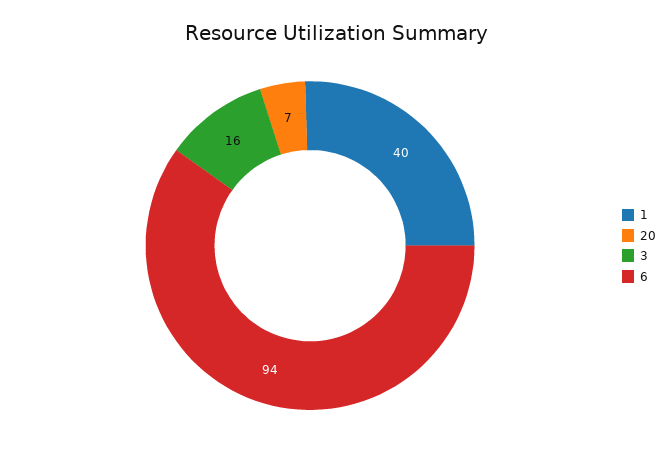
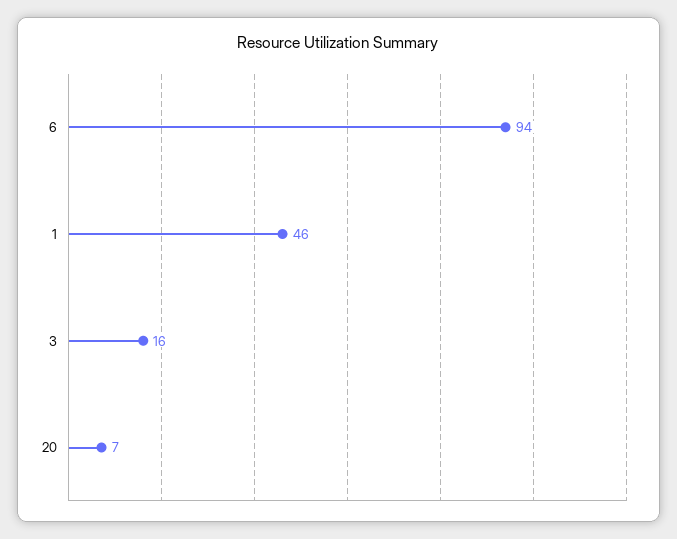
1: 40 -> 46

